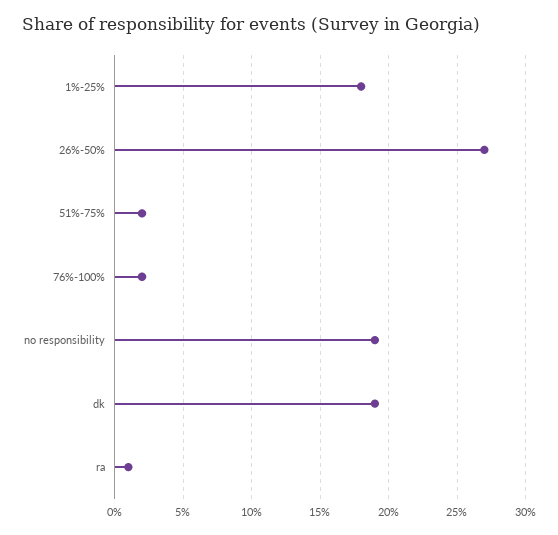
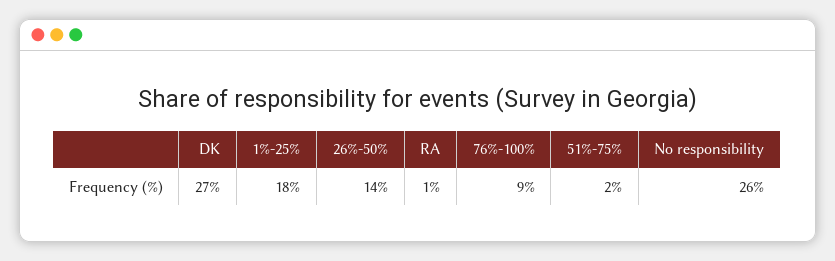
26%-50%: 27 -> 14
76%-100%: 2 -> 9
no responsibility: 19 -> 26
dk: 19 -> 27

